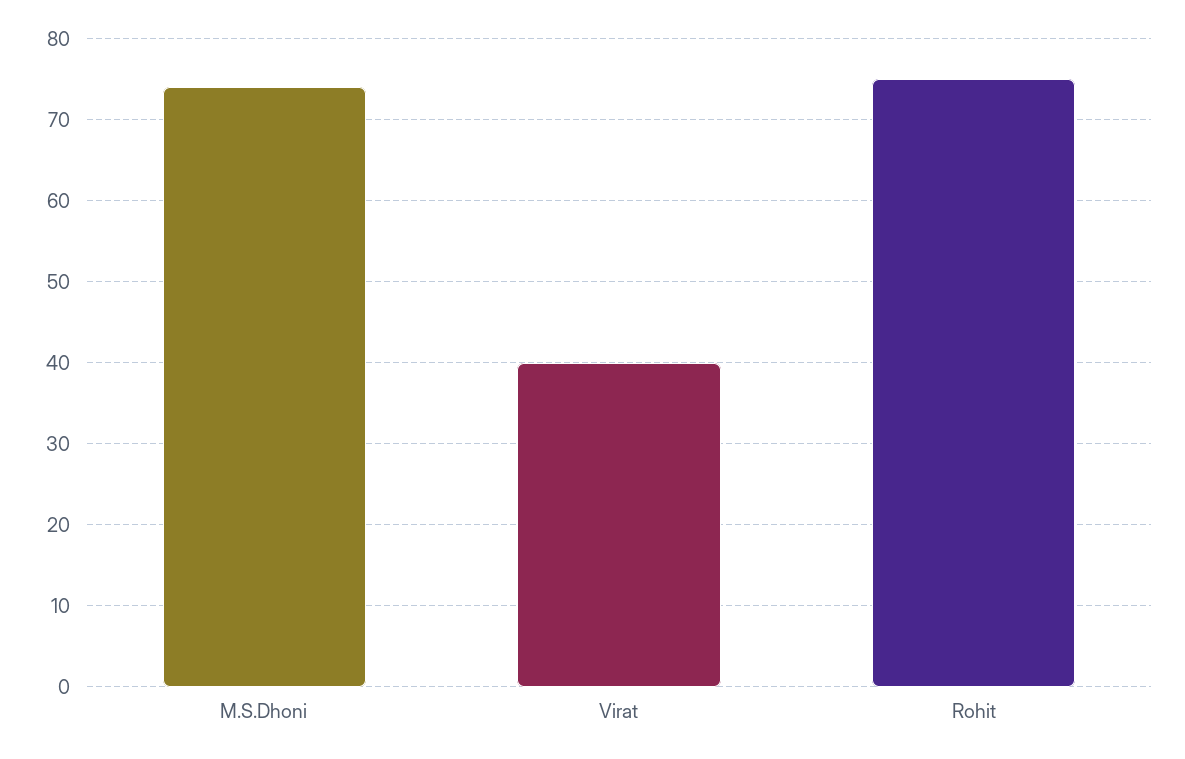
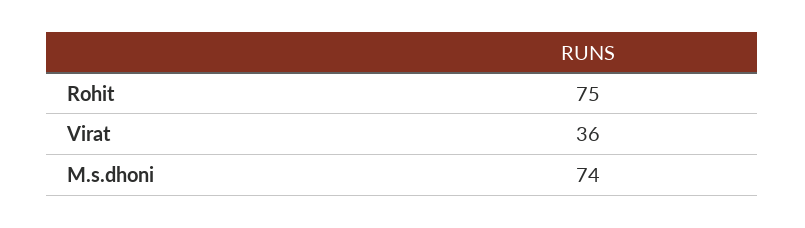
Virat: 40 -> 36

